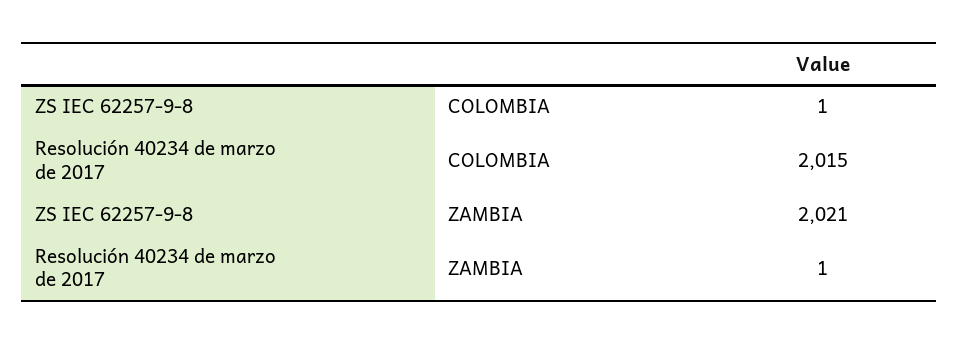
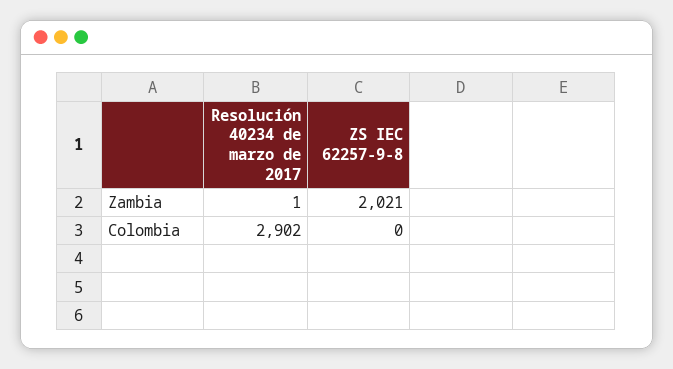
ZS IEC 62257-9-8, COLOMBIA: 1 -> 0
Resolución 40234 de marzo de 2017, COLOMBIA: 2015 -> 2902

